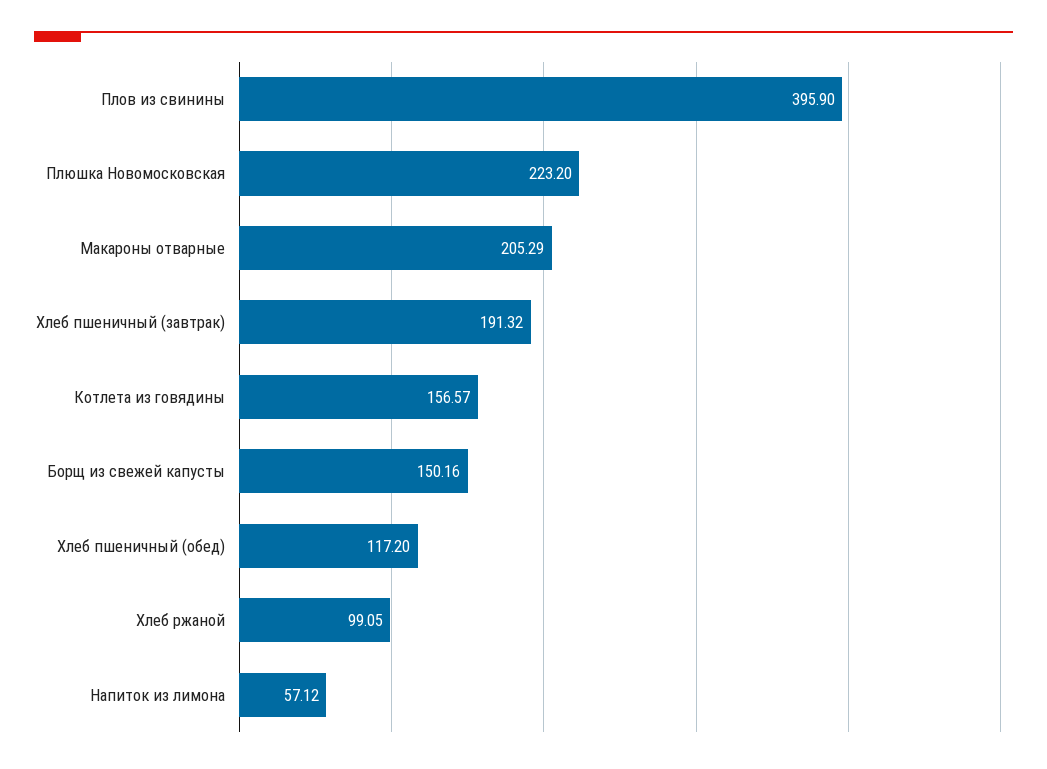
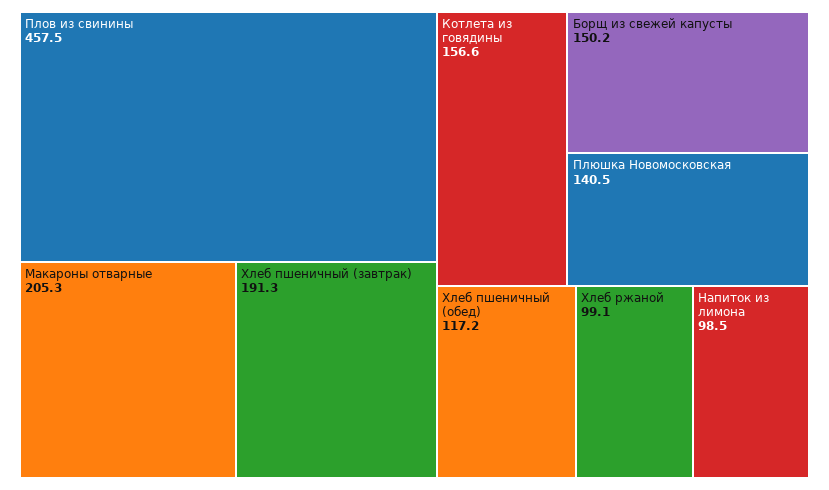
Плов из свинины: 395.9 -> 457.5
Плюшка Новомосковская: 223.2 -> 140.5
Напиток из лимона: 57.12 -> 98.5

